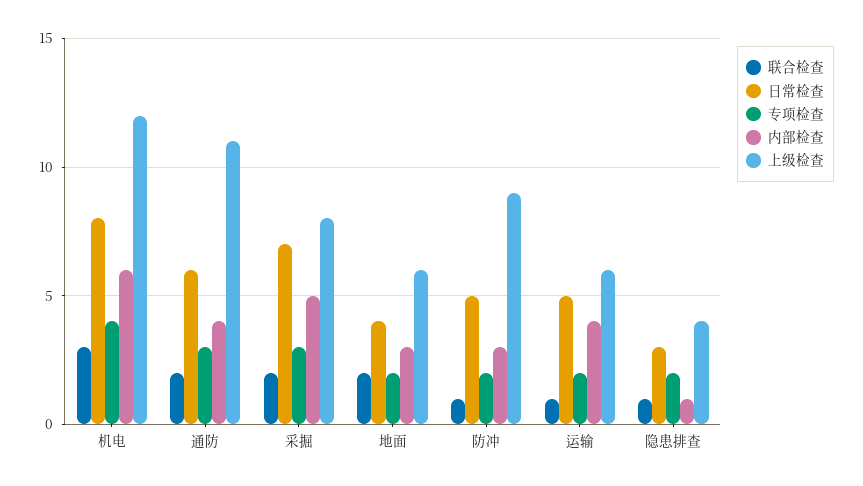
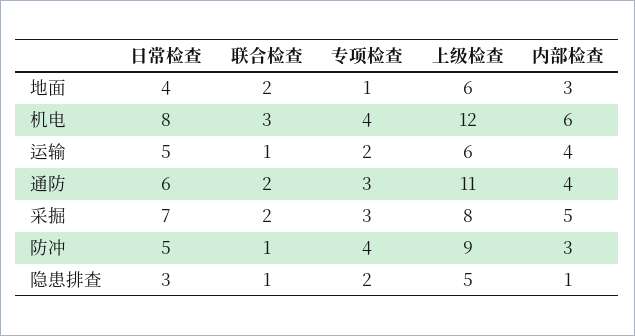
专项检查, 地面: 2 -> 1
专项检查, 防冲: 2 -> 4
上级检查, 隐患排查: 4 -> 5

